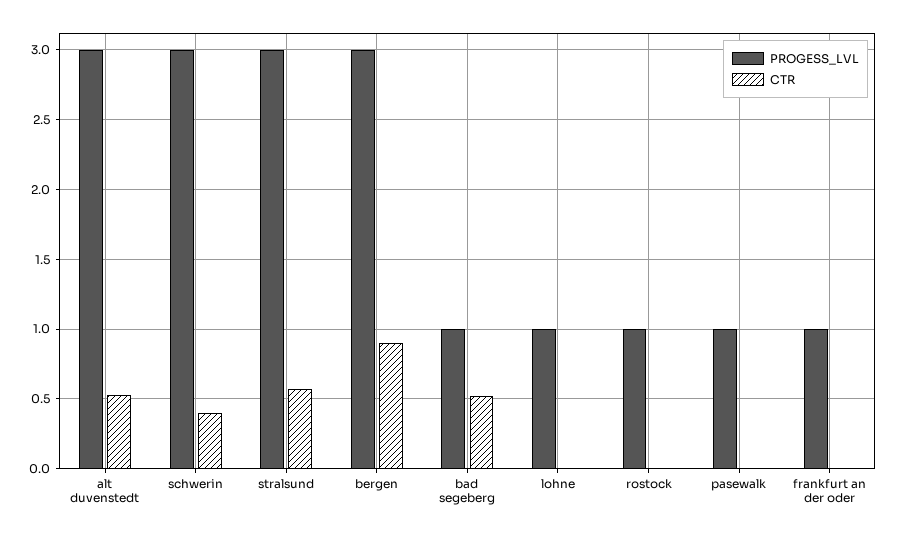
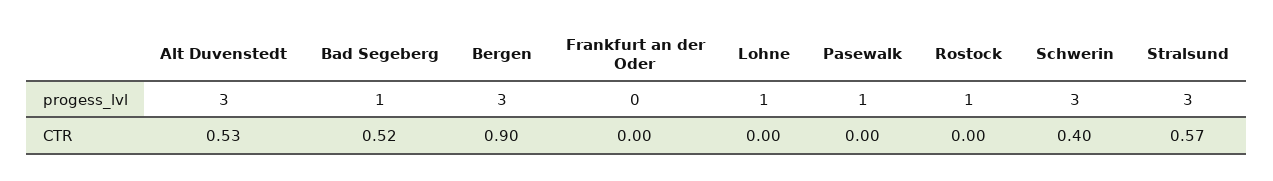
PROGESS_LVL, frankfurt an der oder: 1 -> 0

